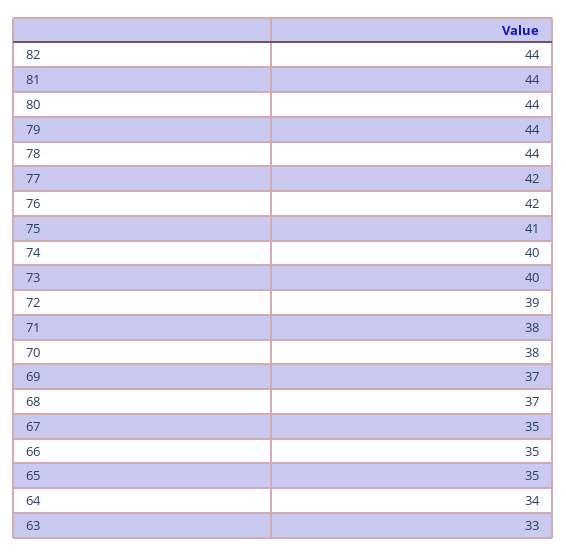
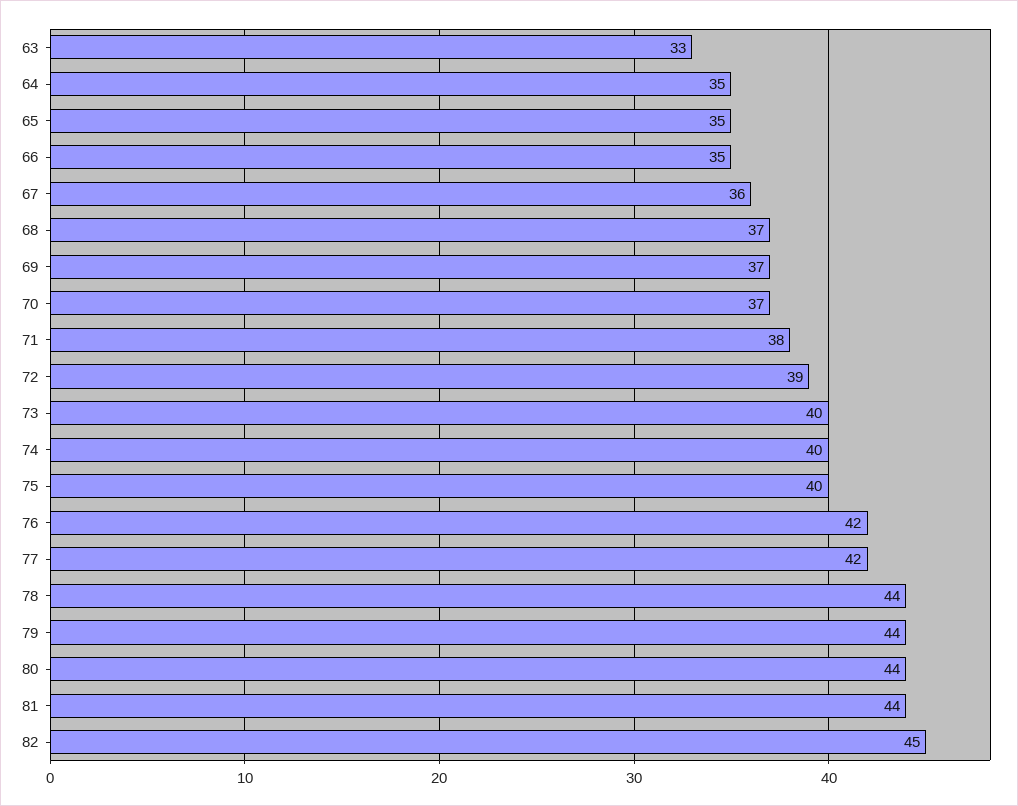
82: 44 -> 45
75: 41 -> 40
70: 38 -> 37
67: 35 -> 36
64: 34 -> 35

